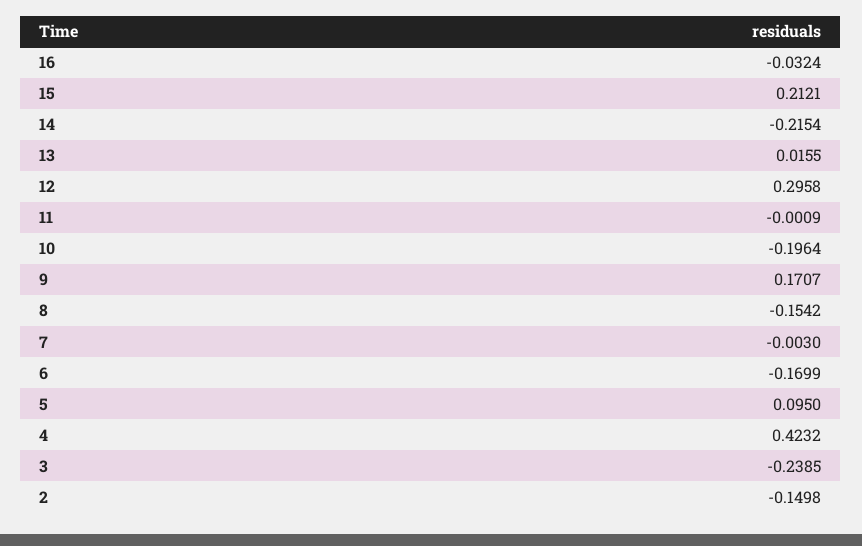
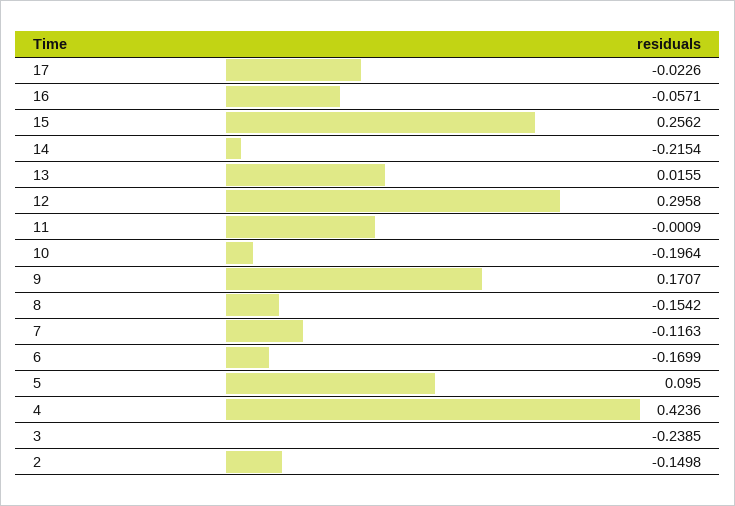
16: -0.0324 -> -0.0571
15: 0.2121 -> 0.2562
7: -0.003 -> -0.1163
4: 0.4232 -> 0.4236
17: none -> -0.0226

